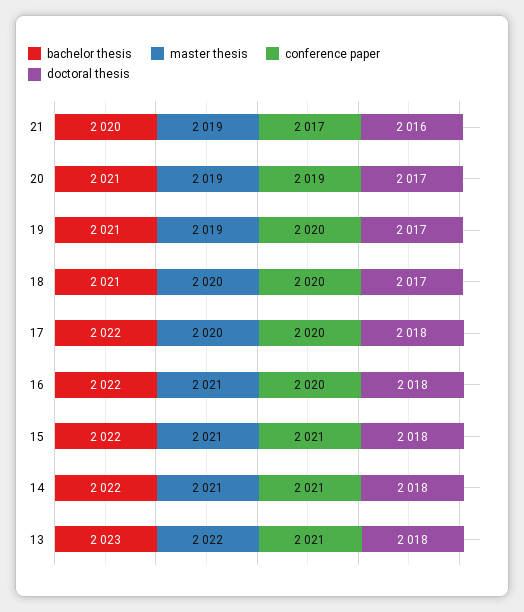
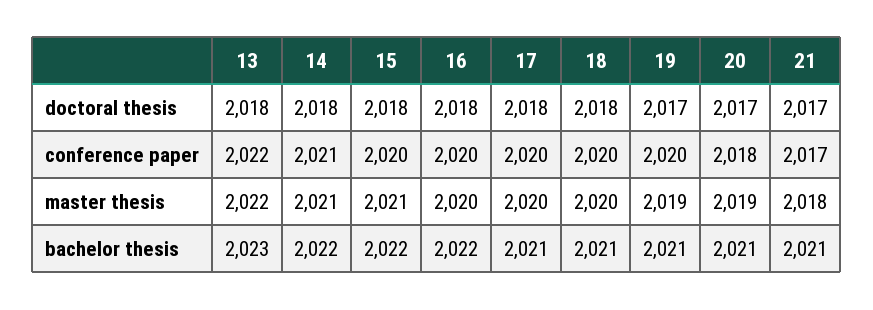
bachelor thesis, 21: 2020 -> 2021
master thesis, 21: 2019 -> 2018
doctoral thesis, 21: 2016 -> 2017
conference paper, 20: 2019 -> 2018
doctoral thesis, 18: 2017 -> 2018
bachelor thesis, 17: 2022 -> 2021
master thesis, 16: 2021 -> 2020
conference paper, 15: 2021 -> 2020
conference paper, 13: 2021 -> 2022

